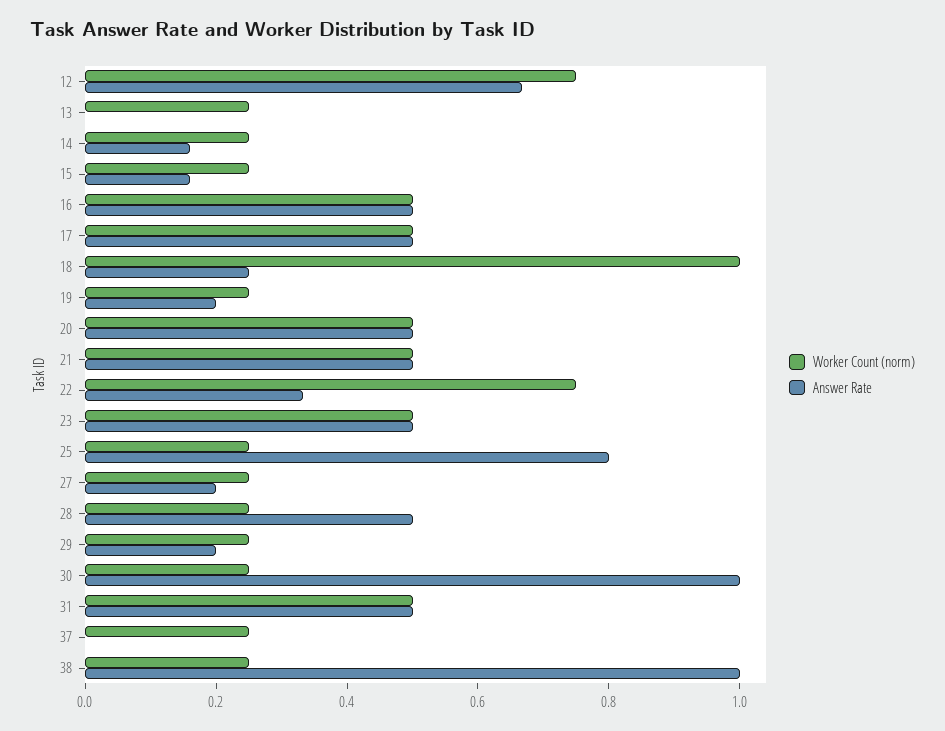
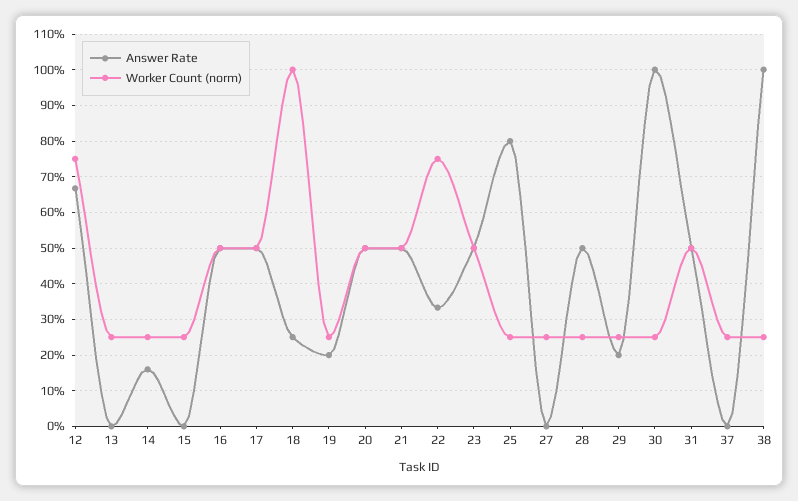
Answer Rate, 15: 0.15 -> 0
Answer Rate, 27: 0.2 -> 0

